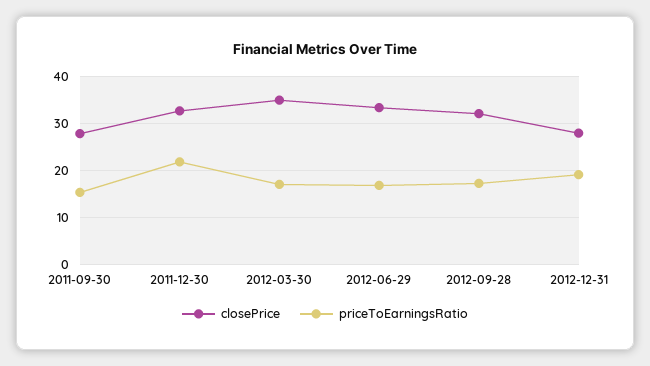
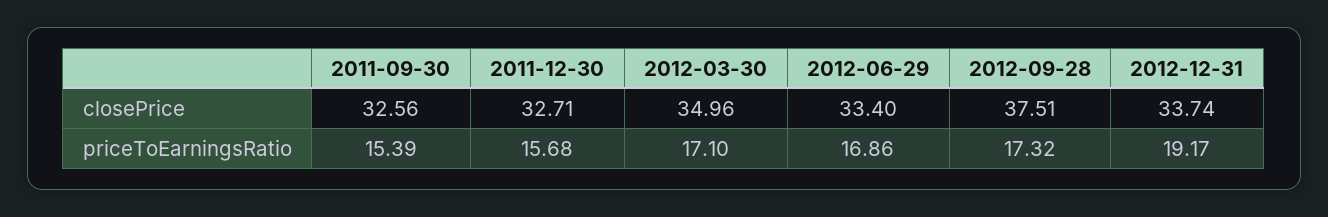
closePrice, 2011-09-30: 28 -> 32.56
priceToEarningsRatio, 2011-12-30: 22 -> 15.68
closePrice, 2012-09-28: 32 -> 37.51
closePrice, 2012-12-31: 28 -> 33.74

